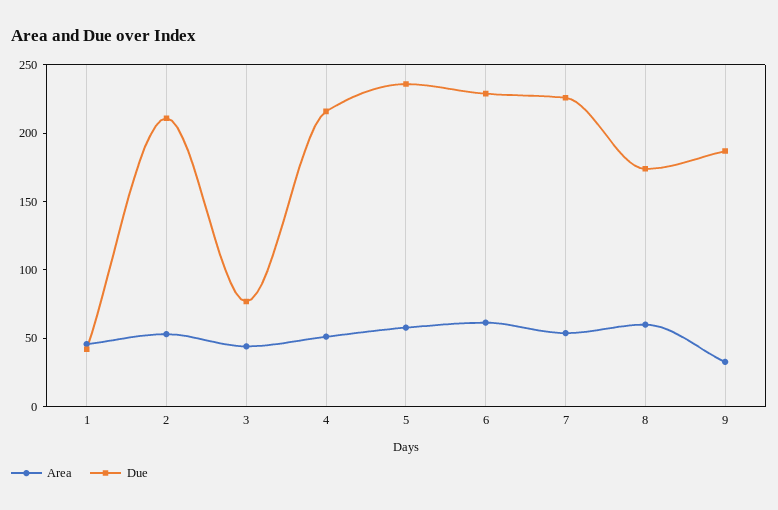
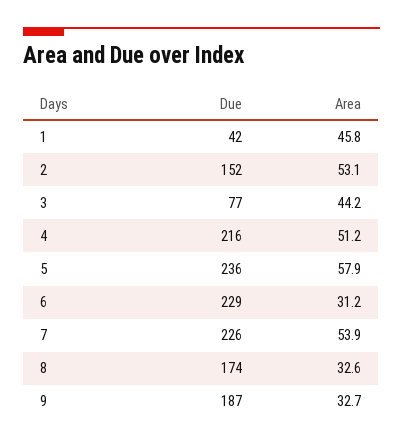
Due, 2: 210 -> 152
Area, 6: 60 -> 31.2
Area, 8: 60 -> 32.6

